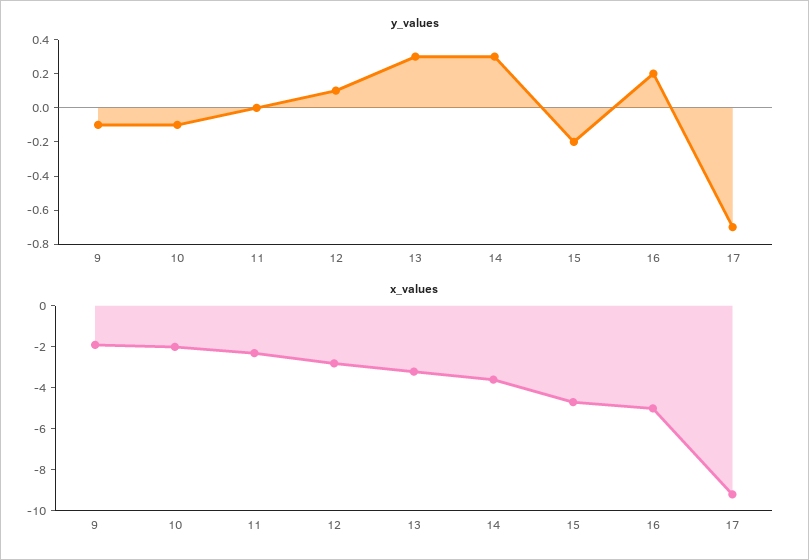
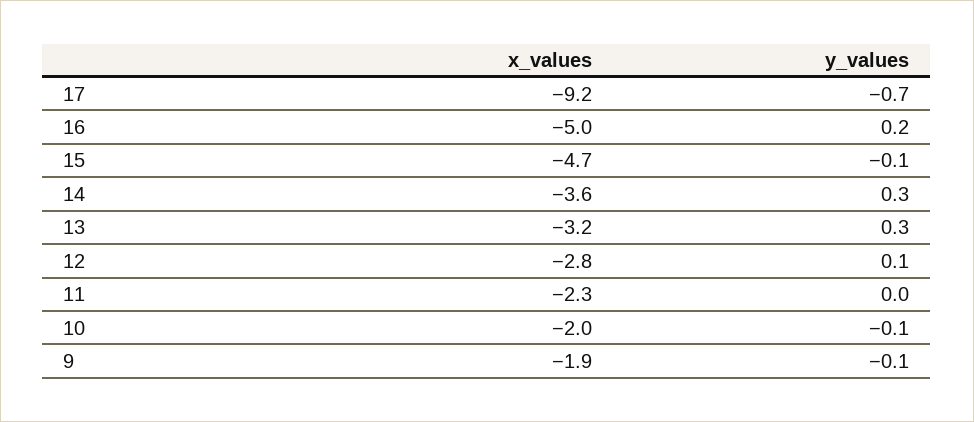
y_values, 15: -0.2 -> -0.1

